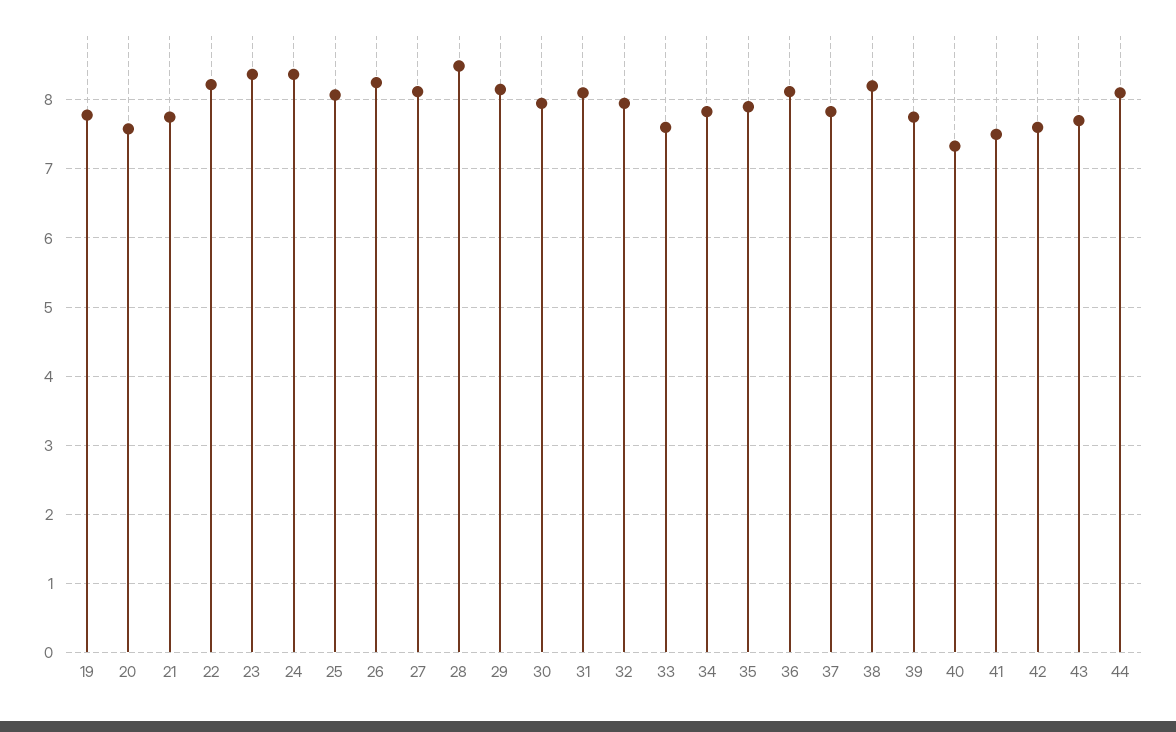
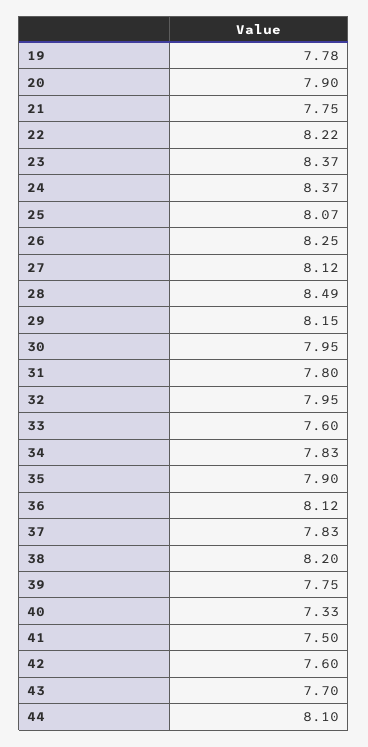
20: 7.6 -> 7.9
31: 8.1 -> 7.8

